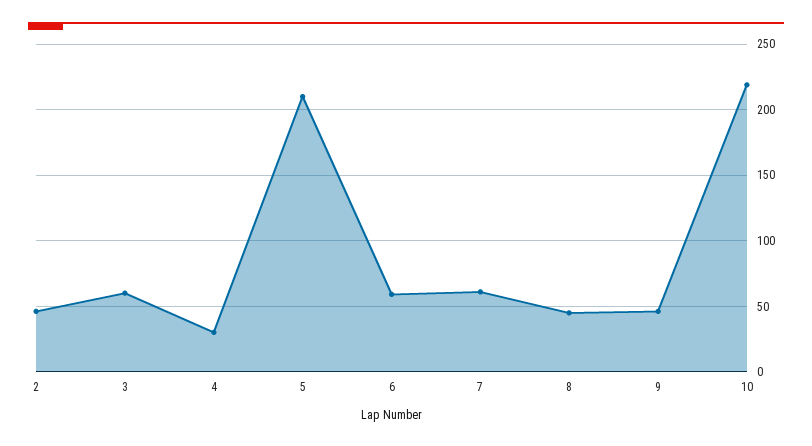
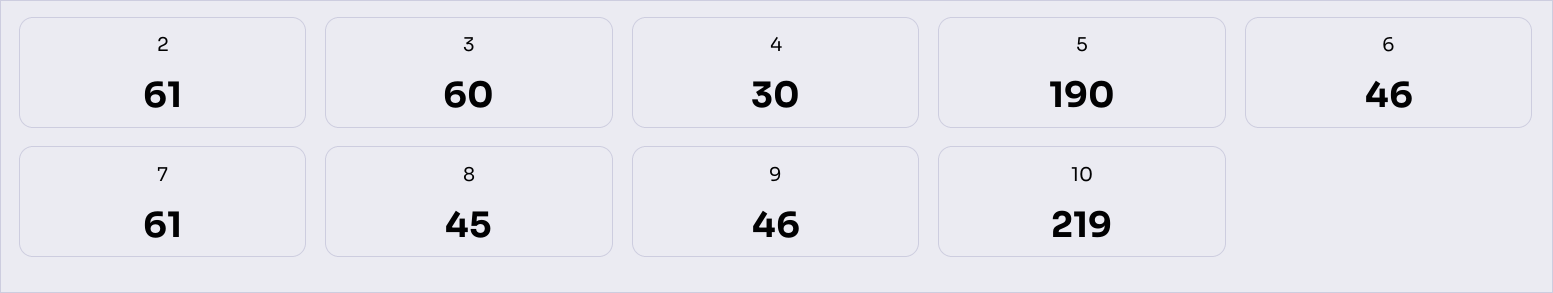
2: 45 -> 61
5: 210 -> 190
6: 60 -> 46

